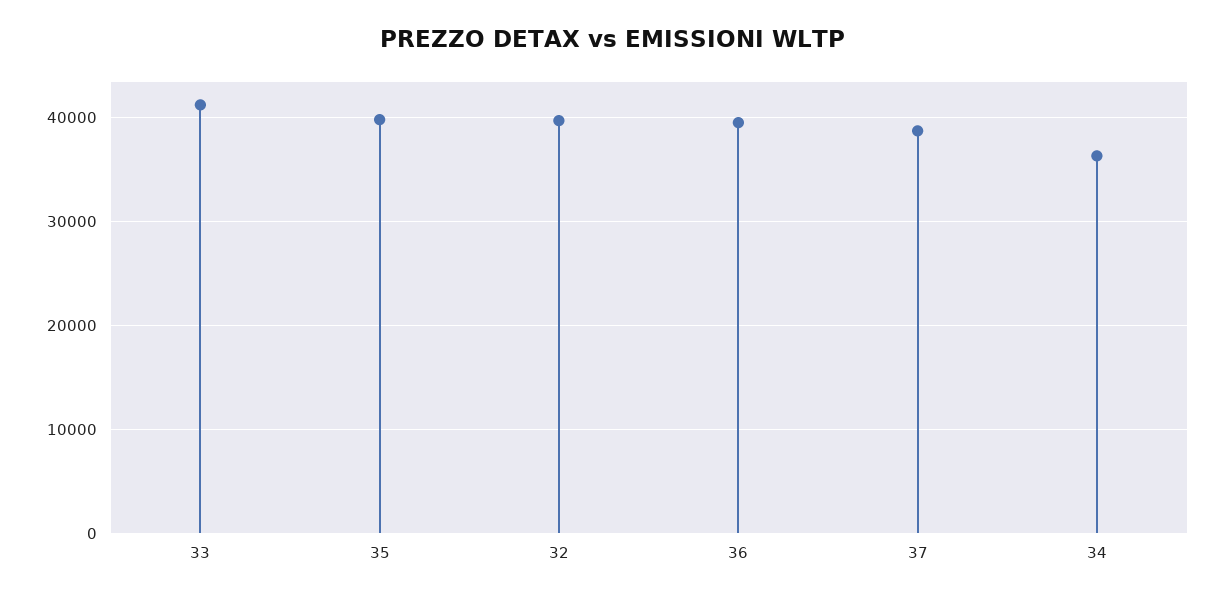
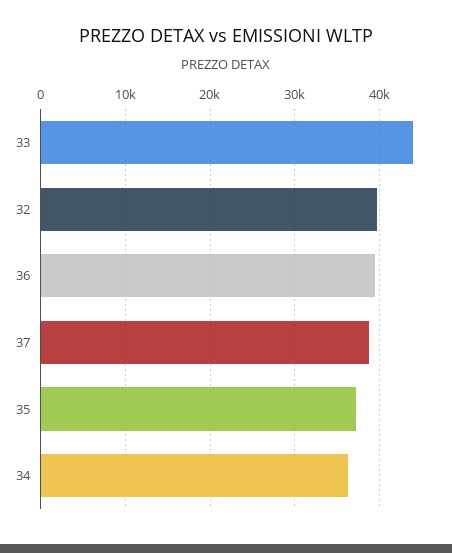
33: 41000 -> 44000
35: 40000 -> 37000

